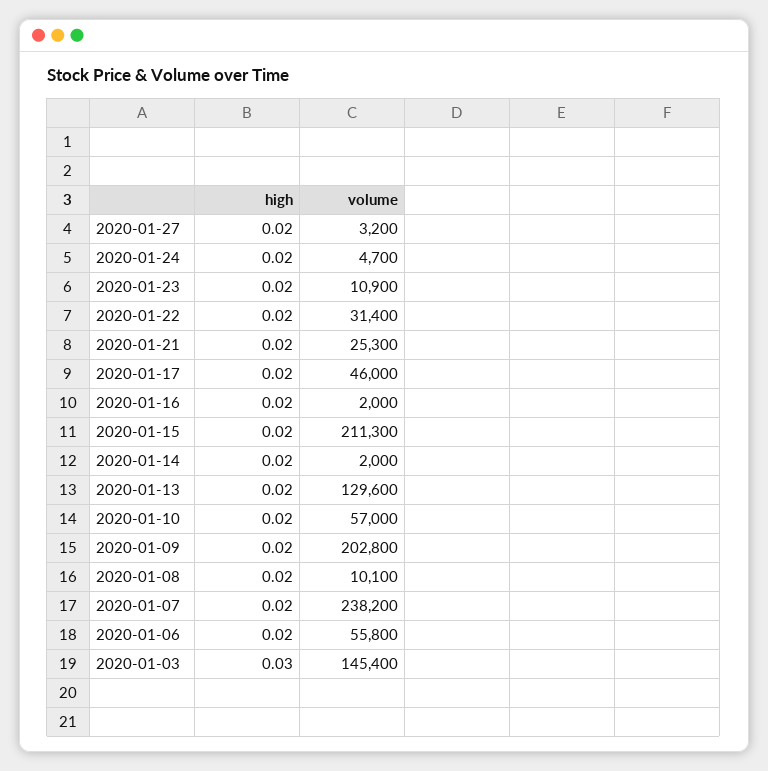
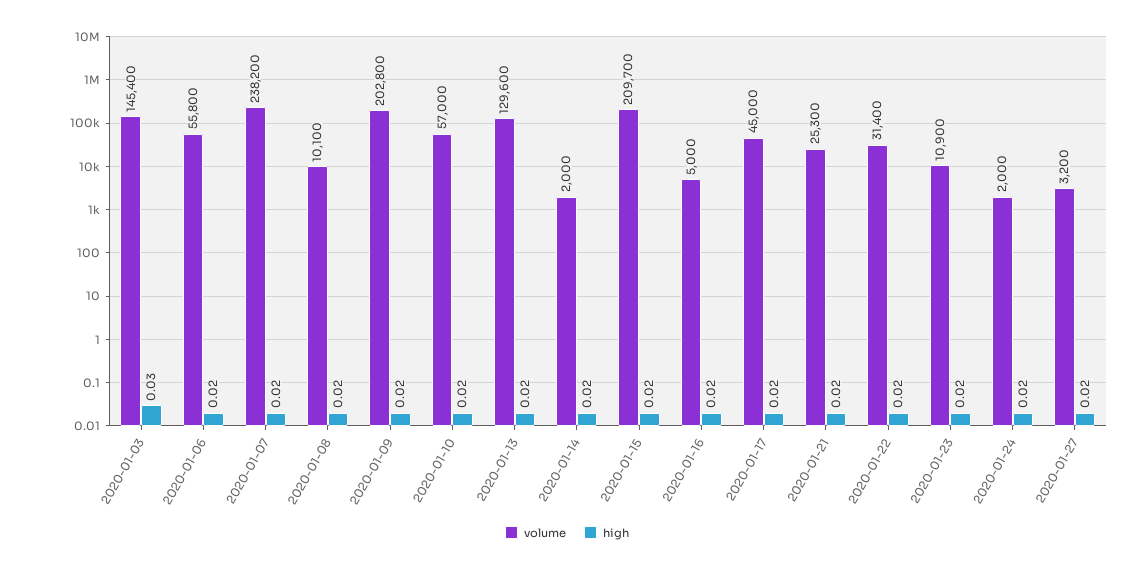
volume, 2020-01-24: 4700 -> 2000
volume, 2020-01-17: 46000 -> 45000
volume, 2020-01-16: 2000 -> 5000
volume, 2020-01-15: 211300 -> 209700

